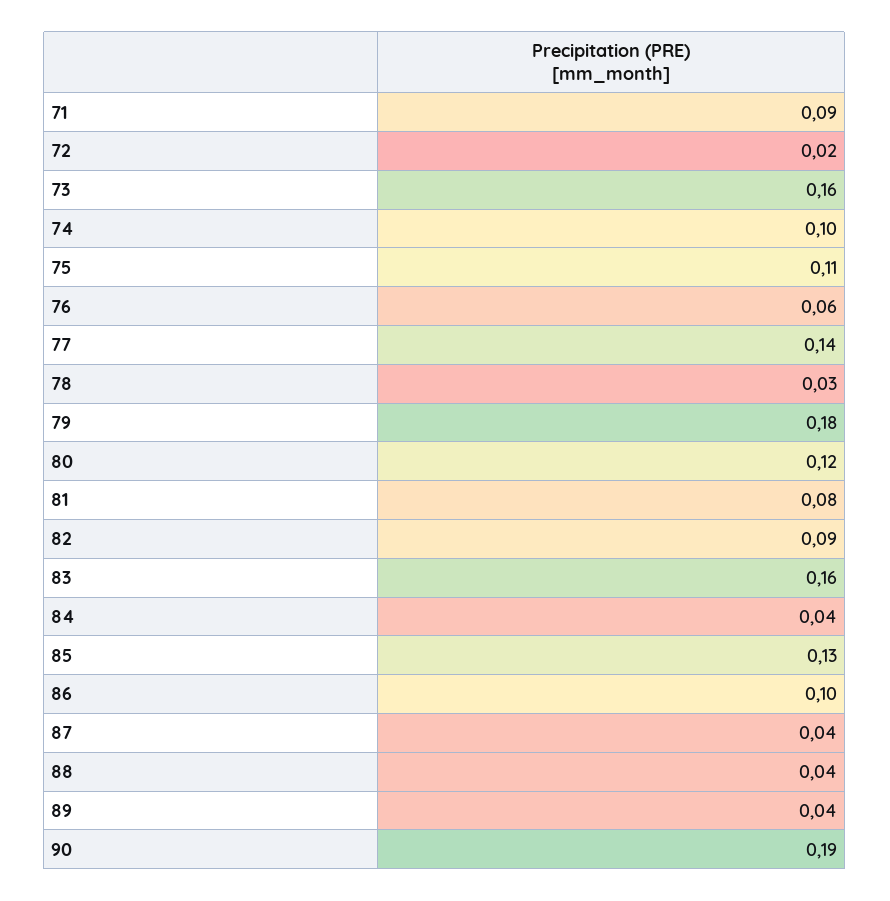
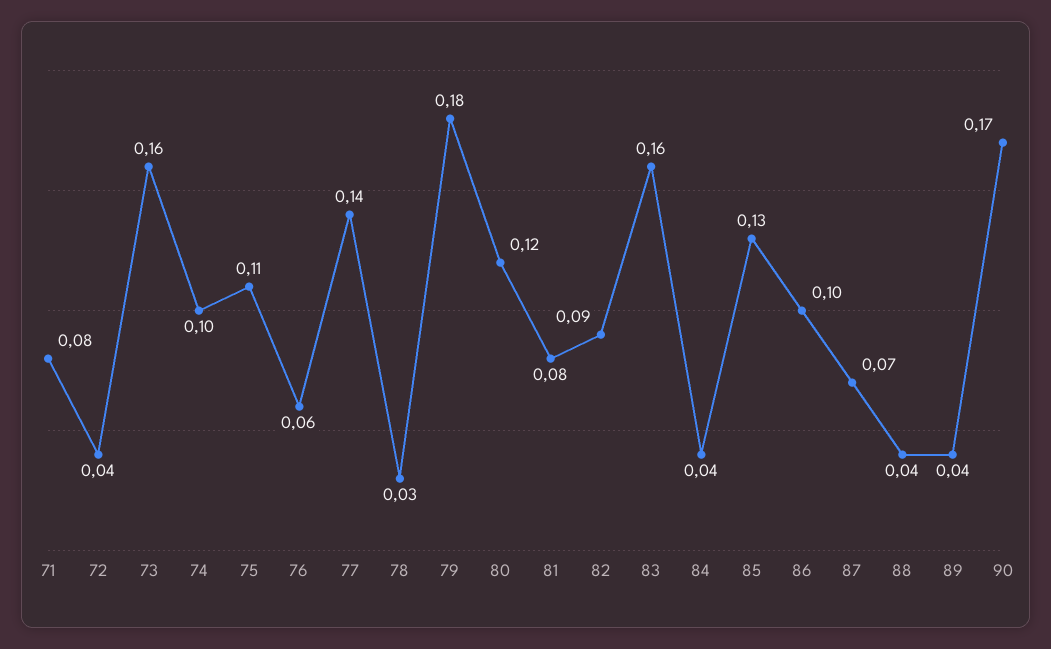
71: 0.09 -> 0.08
72: 0.02 -> 0.04
87: 0.04 -> 0.07
90: 0.19 -> 0.17

